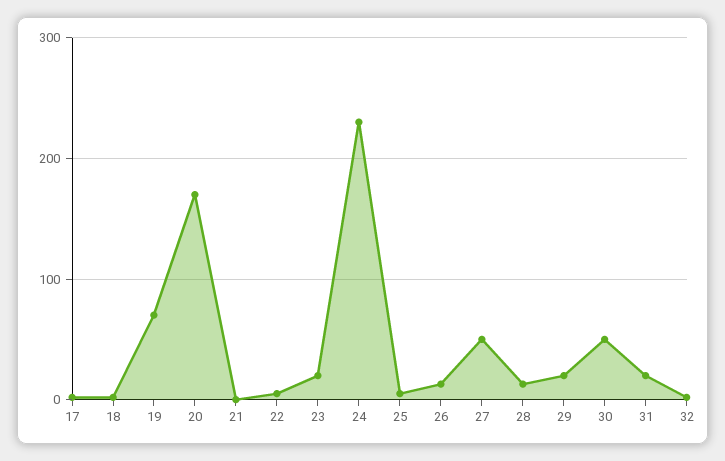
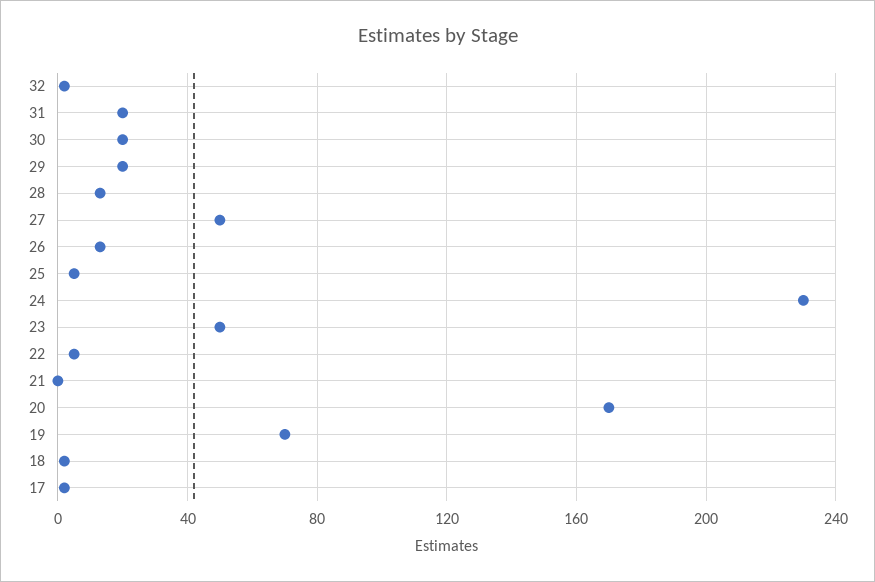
23: 20 -> 50
30: 50 -> 20

